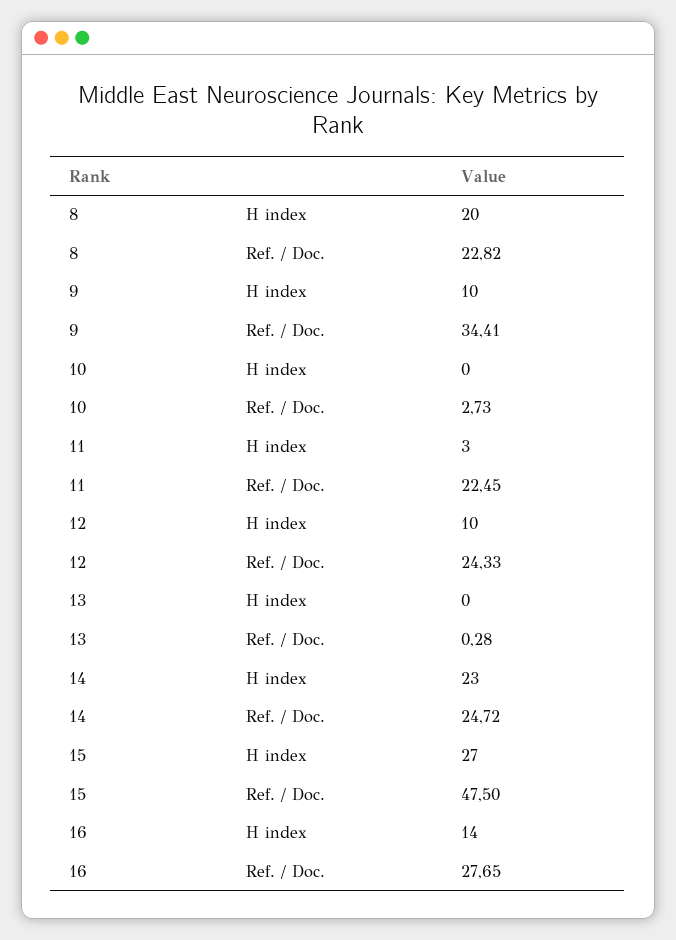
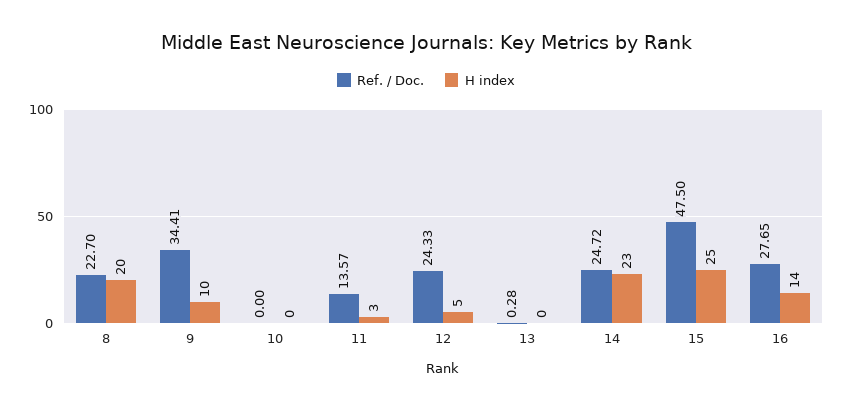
Ref. / Doc., 8: 22.82 -> 22.7
Ref. / Doc., 10: 2.73 -> 0
Ref. / Doc., 11: 22.45 -> 13.57
H index, 12: 10 -> 5
H index, 15: 27 -> 25

